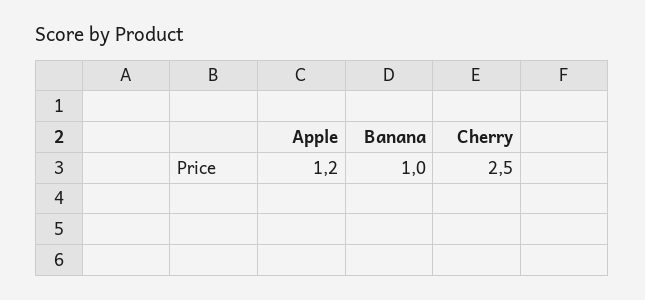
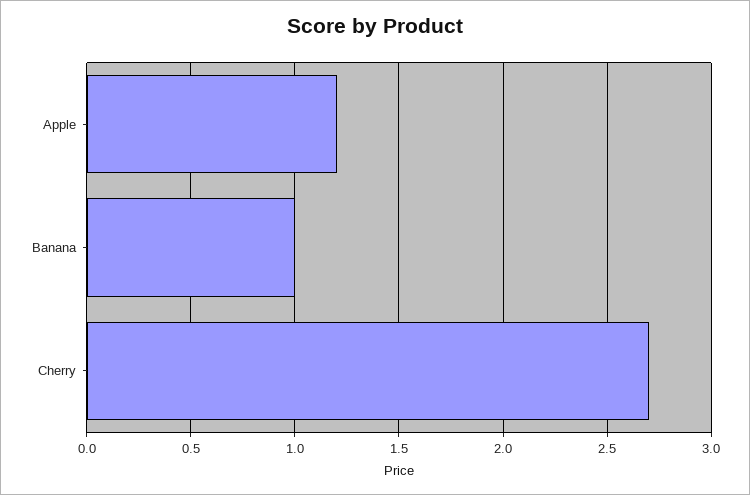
Cherry: 2.5 -> 2.7

